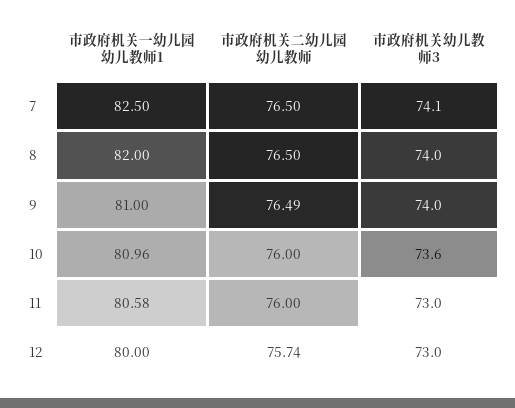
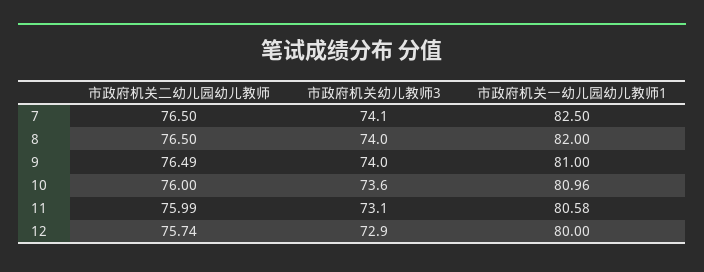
市政府机关二幼儿园幼儿教师, 11: 76 -> 75.99
市政府机关幼儿教师3, 11: 73 -> 73.1
市政府机关幼儿教师3, 12: 73 -> 72.9

